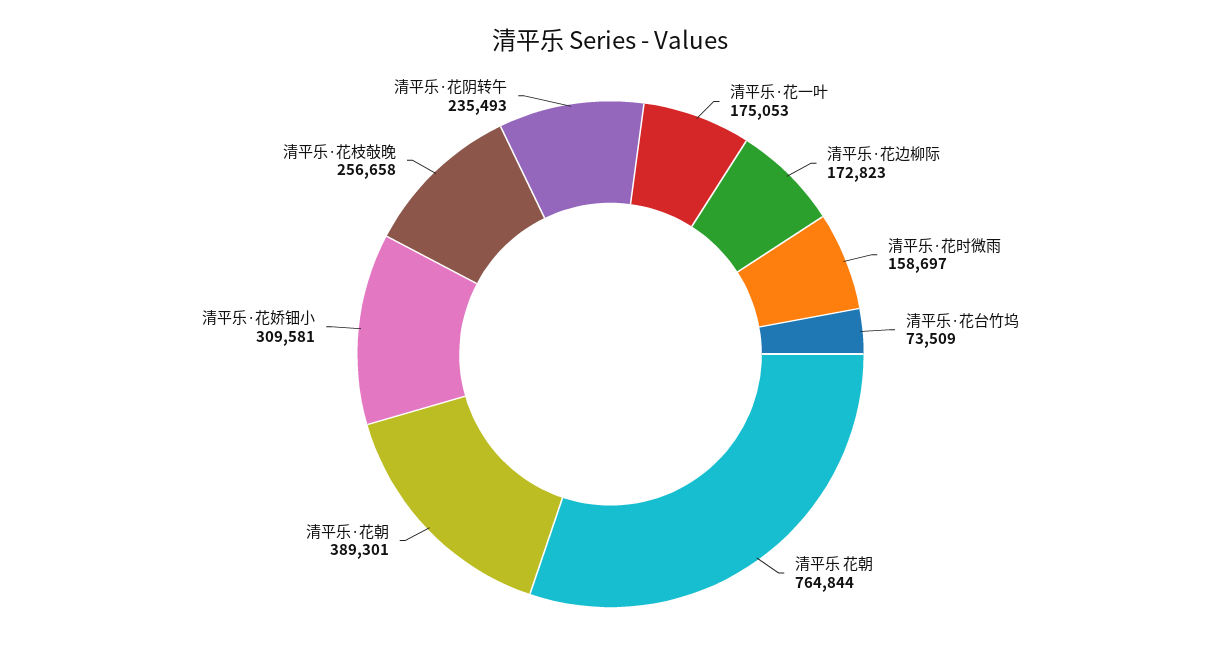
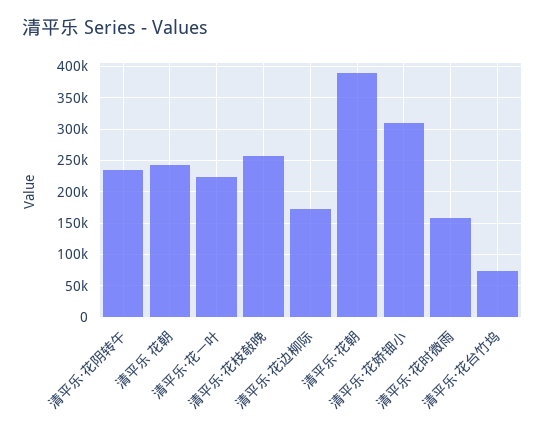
清平乐·花一叶: 175053 -> 220000
清平乐 花朝: 764844 -> 240000

